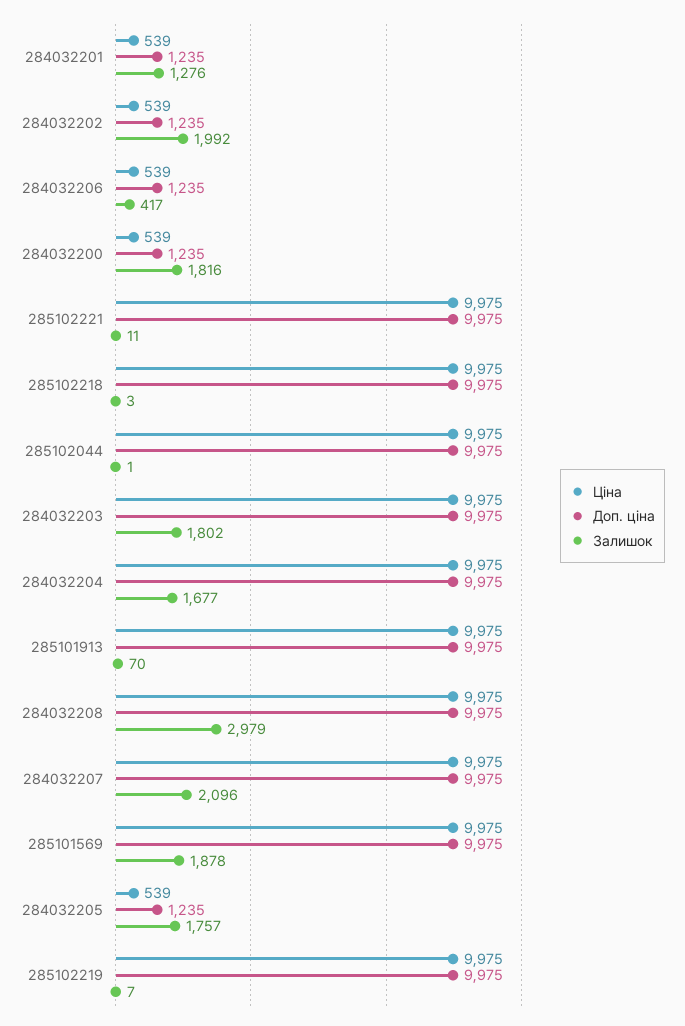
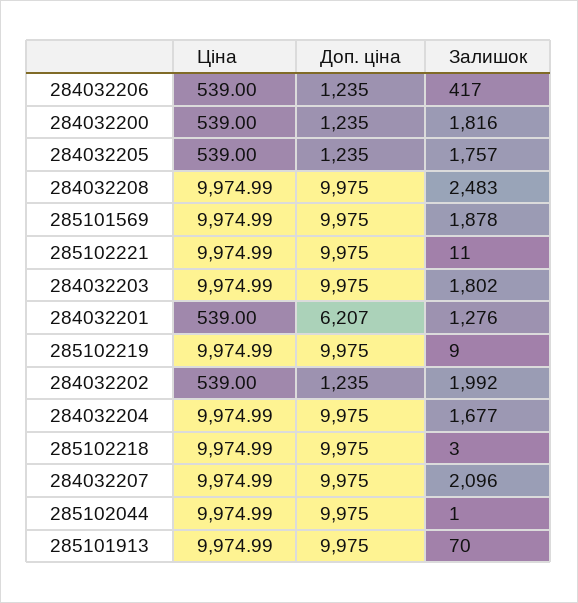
Доп. ціна, 284032201: 1235 -> 6207
Залишок, 284032208: 2979 -> 2483
Залишок, 285102219: 7 -> 9

